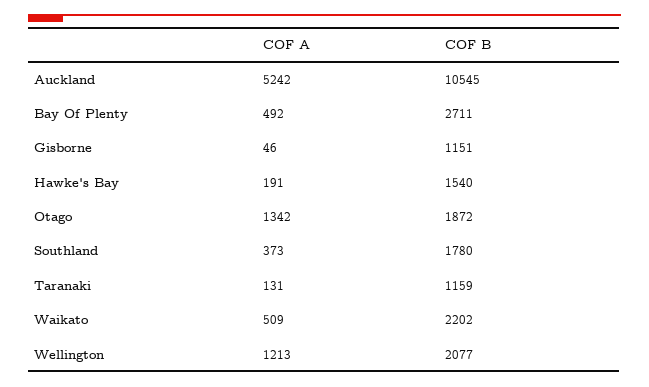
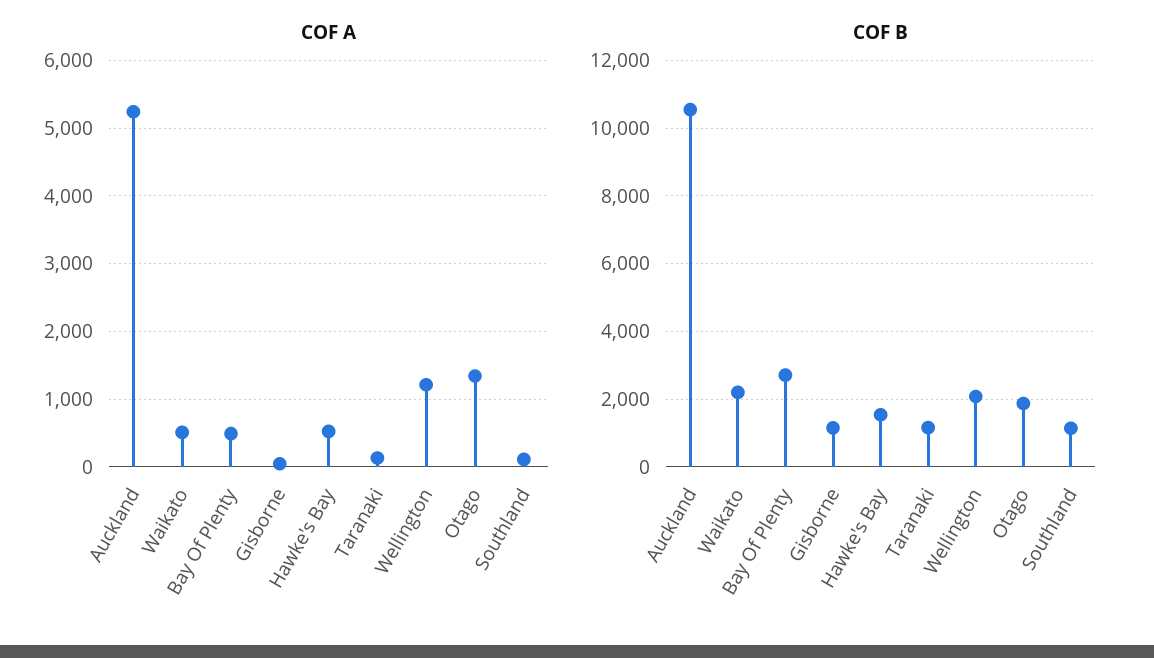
COF A, Hawke's Bay: 191 -> 500
COF A, Southland: 373 -> 100
COF B, Southland: 1780 -> 1200

